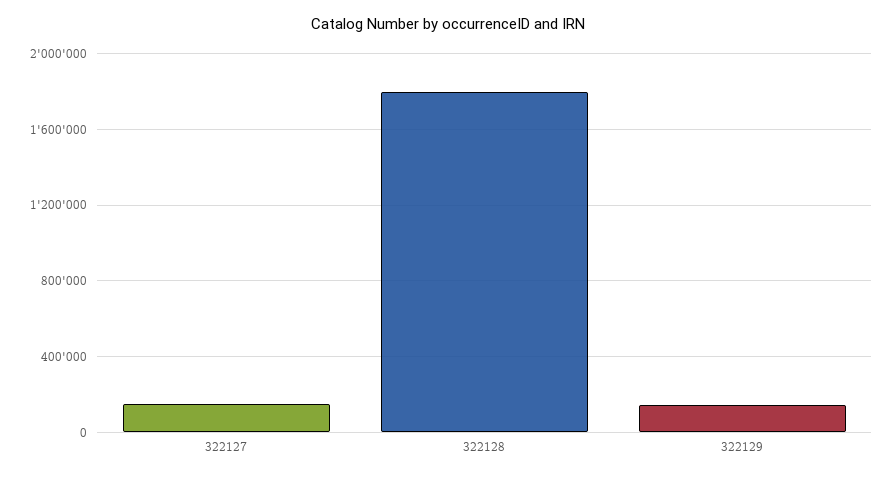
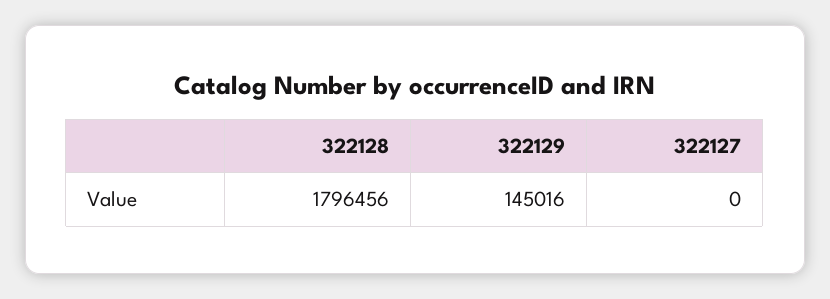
322127: 150000 -> 0

